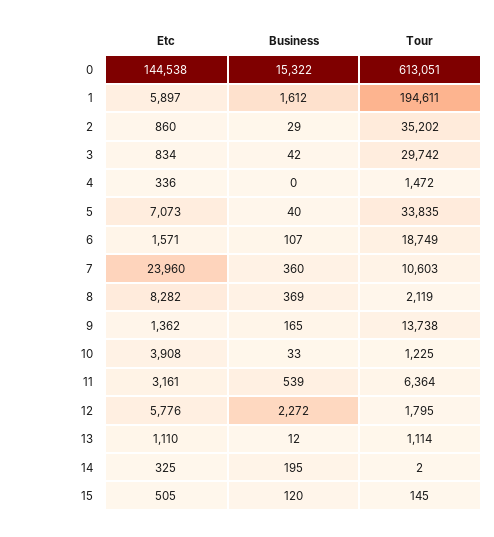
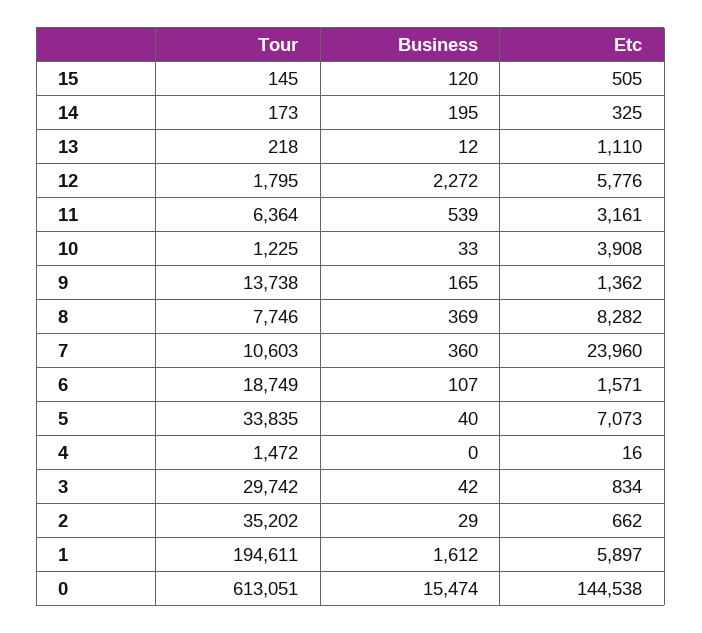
Business, 0: 15322 -> 15474
Etc, 2: 860 -> 662
Etc, 4: 336 -> 16
Tour, 8: 2119 -> 7746
Tour, 13: 1114 -> 218
Tour, 14: 2 -> 173

